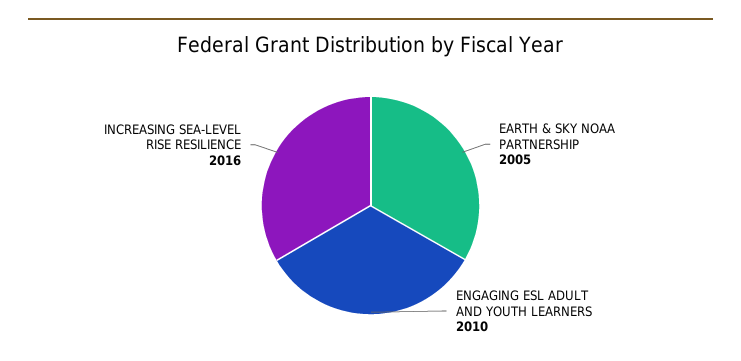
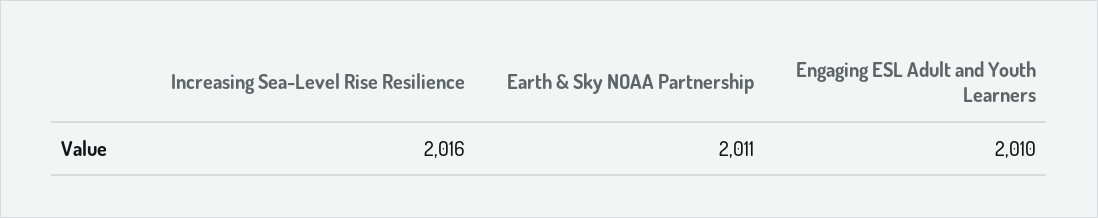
EARTH & SKY NOAA PARTNERSHIP: 2005 -> 2011

